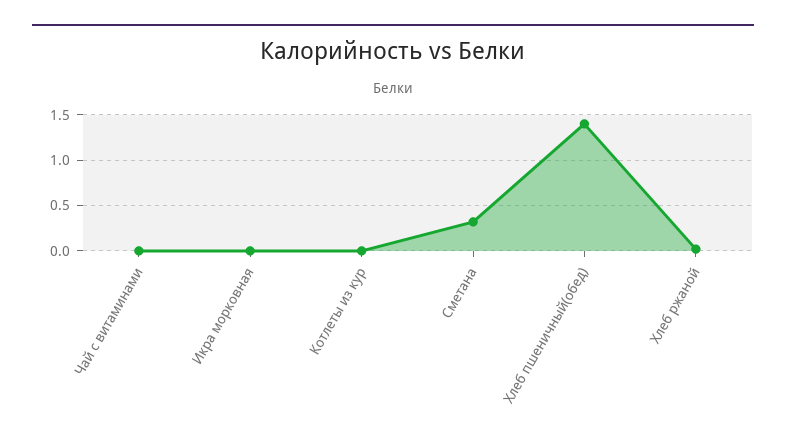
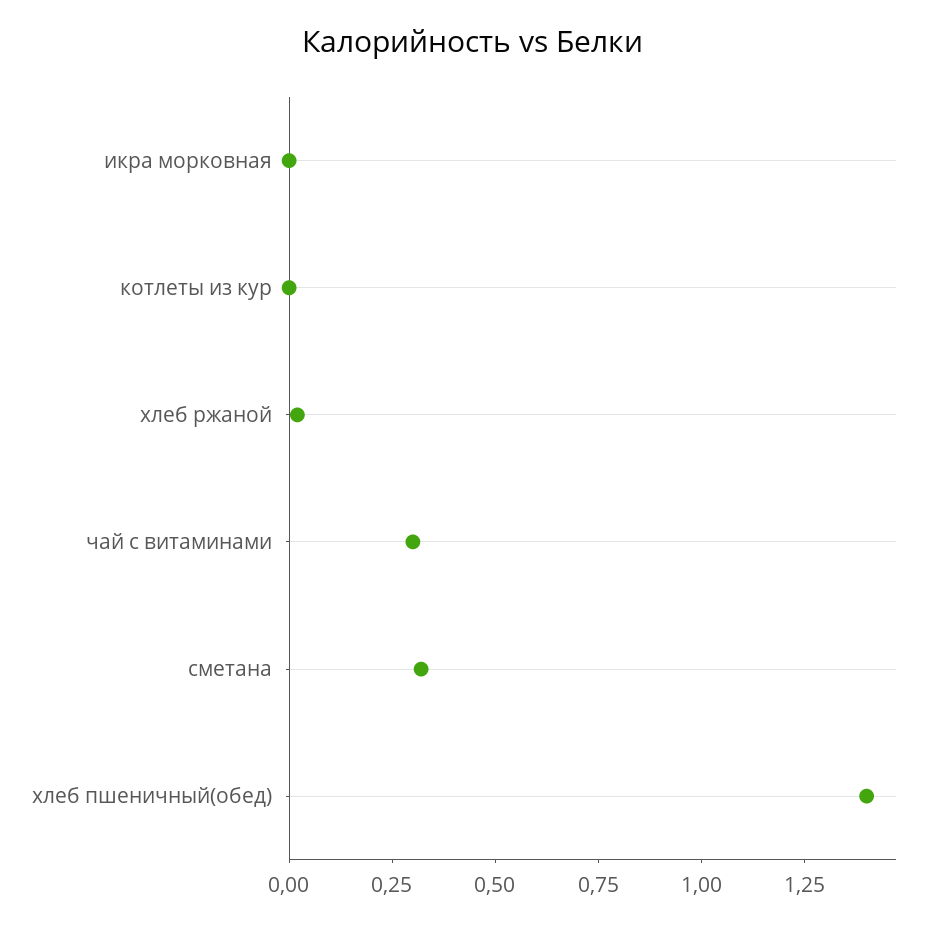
Чай с витаминами: 0 -> 0.3

